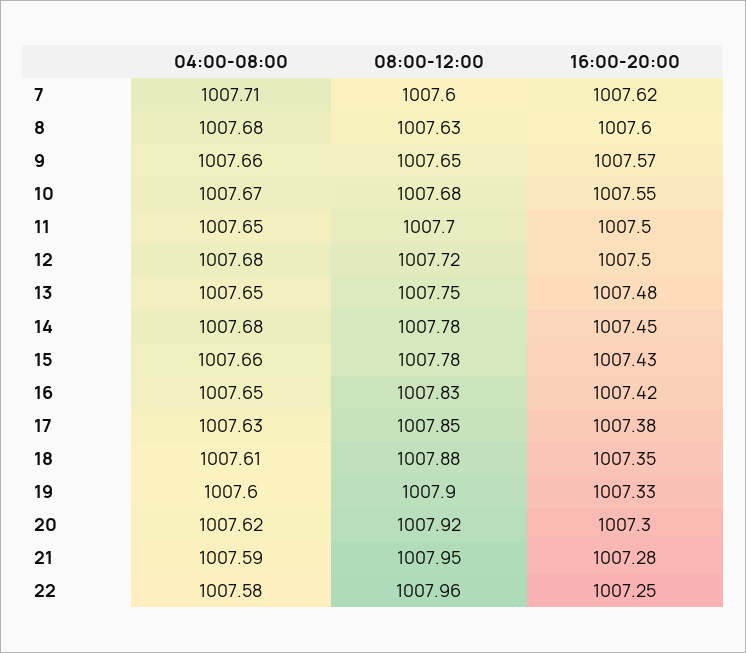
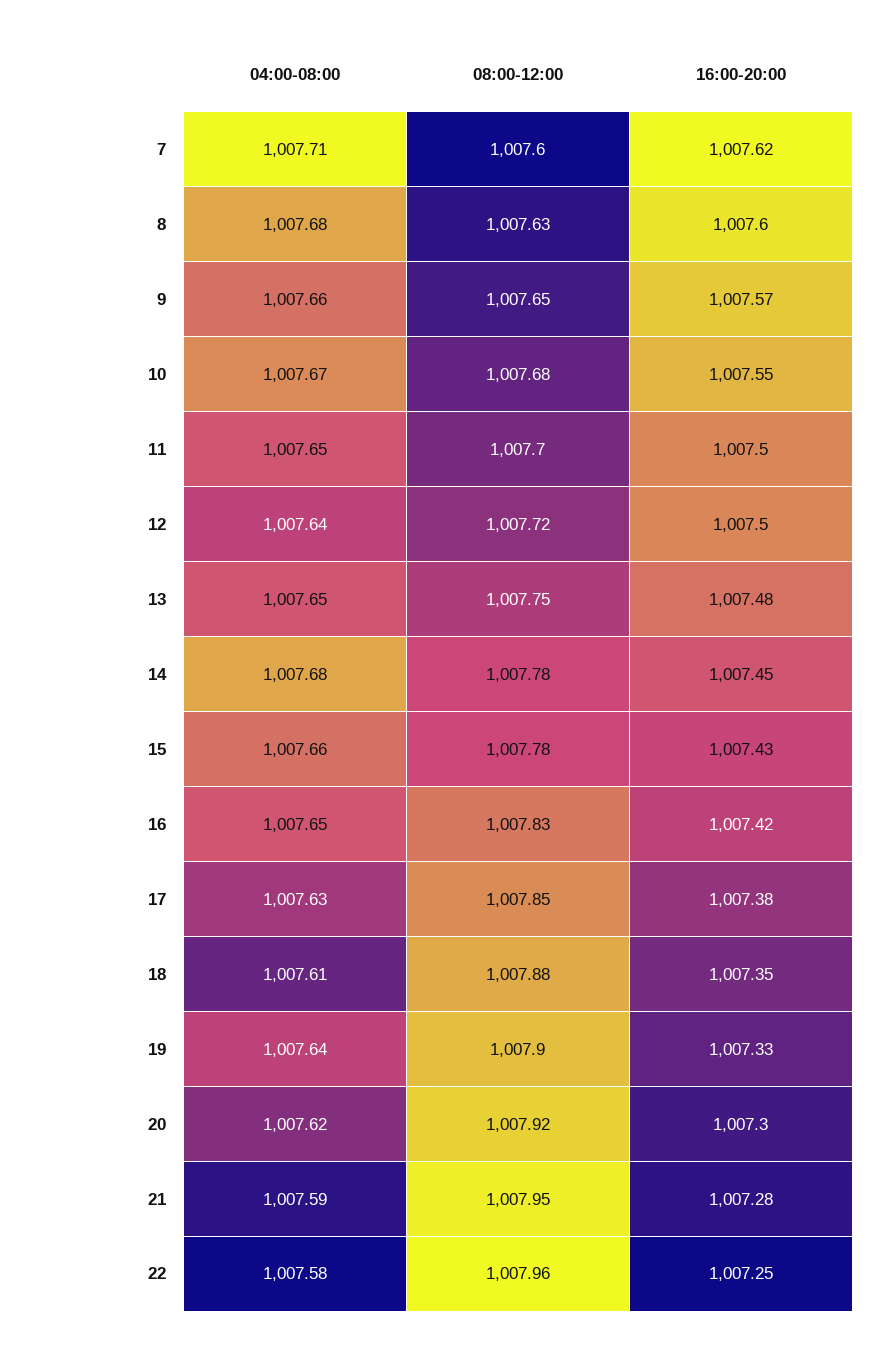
04:00-08:00, 12: 1007.68 -> 1007.64
04:00-08:00, 19: 1007.6 -> 1007.64

